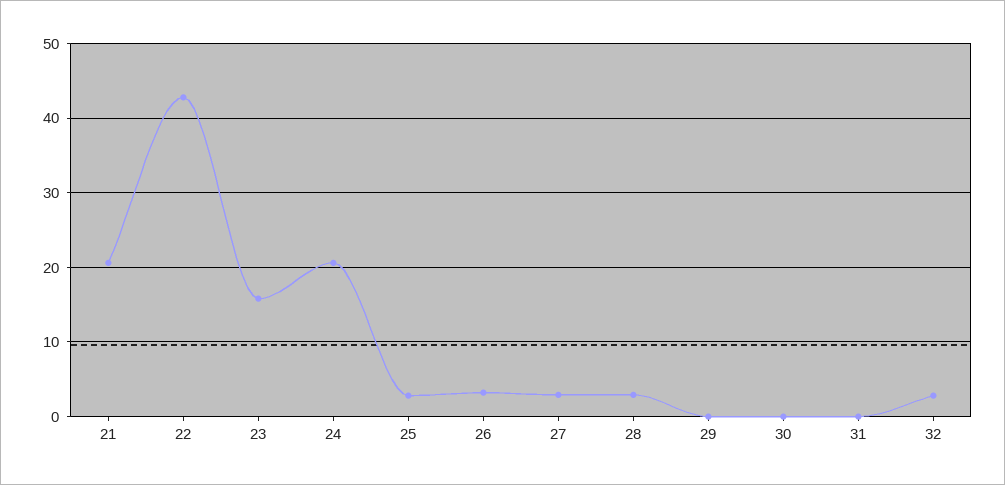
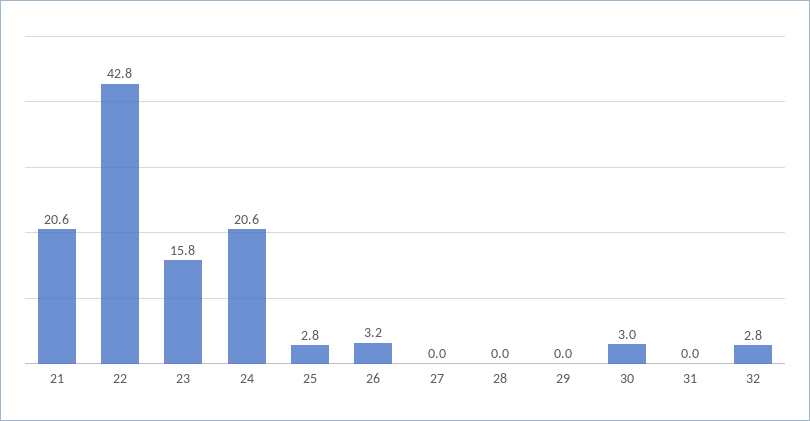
27: 3 -> 0
28: 3 -> 0
30: 0 -> 3

